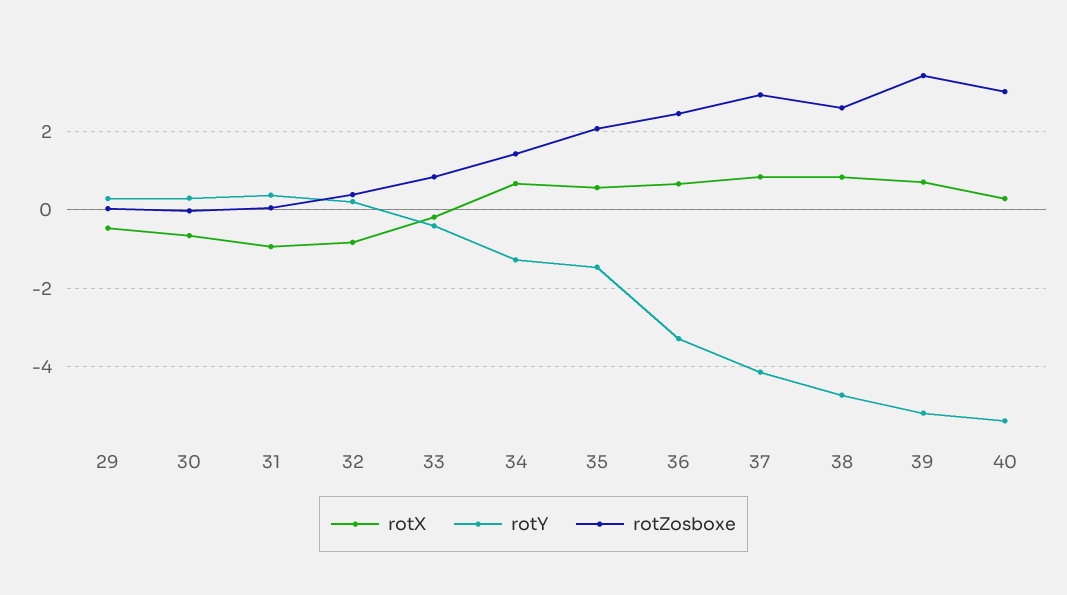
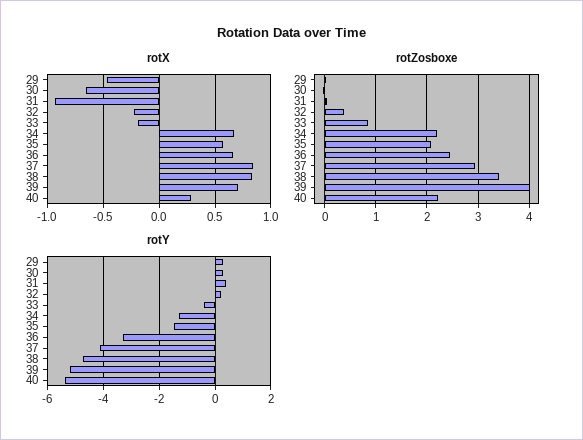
rotX, 32: -0.8 -> -0.2
rotZosboxe, 34: 1.4 -> 2.2
rotZosboxe, 38: 2.6 -> 3.4
rotZosboxe, 39: 3.4 -> 4
rotZosboxe, 40: 3 -> 2.2

